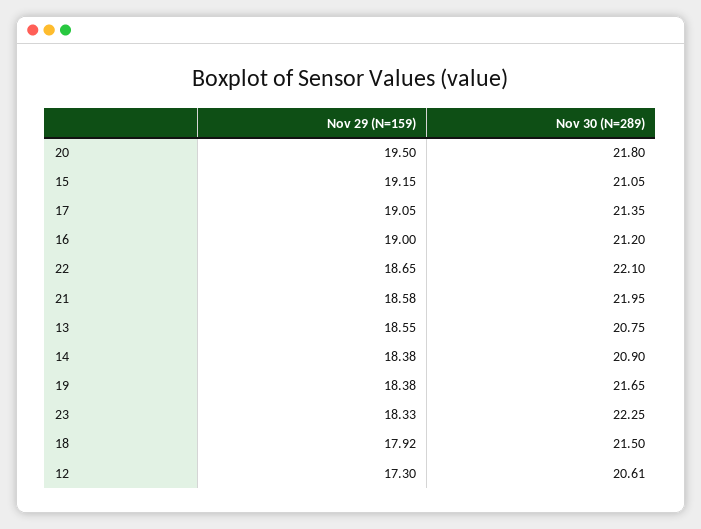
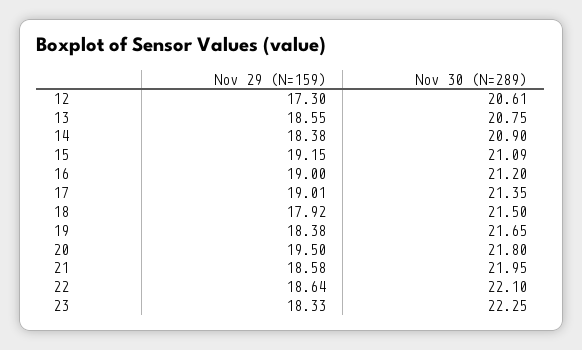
Nov 30 (N=289), 15: 21.05 -> 21.09
Nov 29 (N=159), 17: 19.05 -> 19.01
Nov 29 (N=159), 22: 18.65 -> 18.64

